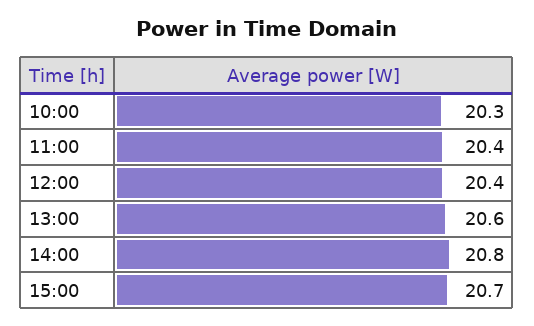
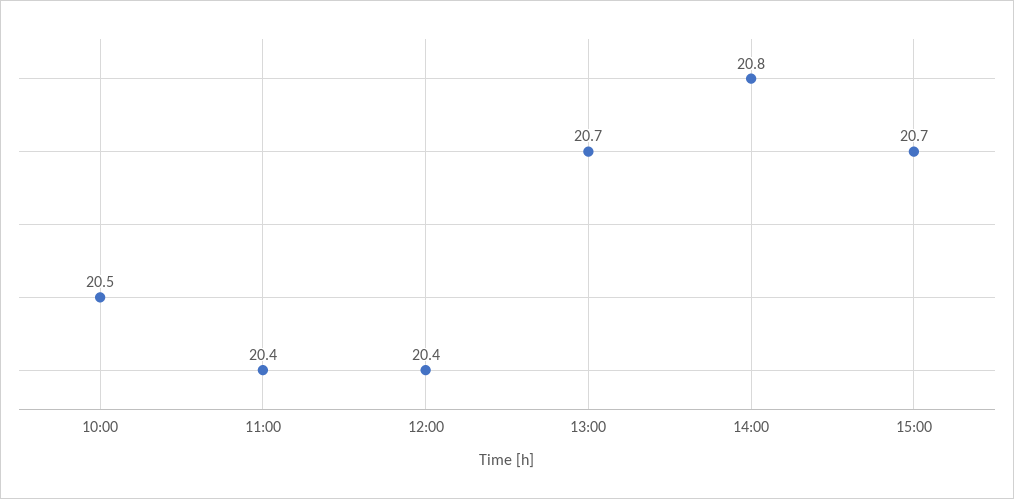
10:00: 20.3 -> 20.5
13:00: 20.6 -> 20.7

